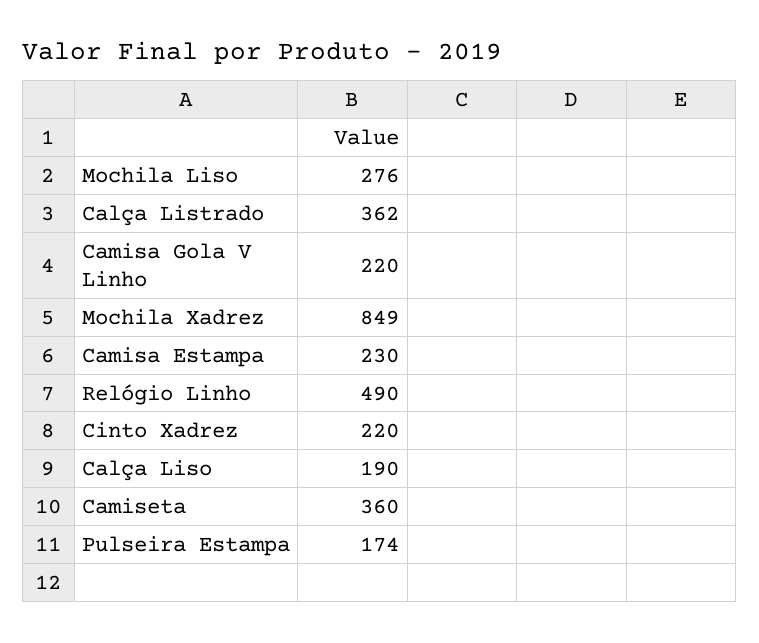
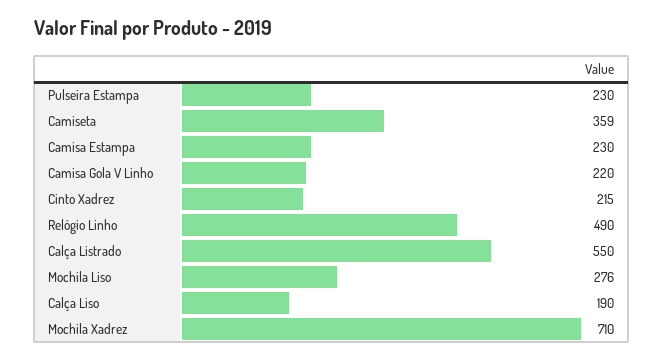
Calça Listrado: 362 -> 550
Mochila Xadrez: 849 -> 710
Cinto Xadrez: 220 -> 215
Camiseta: 360 -> 359
Pulseira Estampa: 174 -> 230

